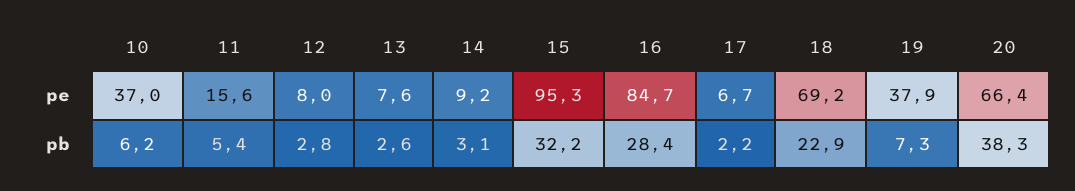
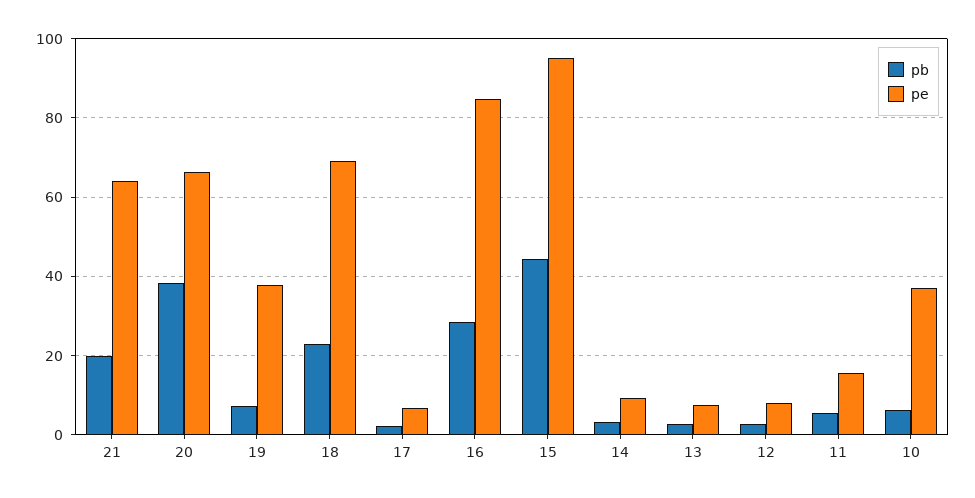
pb, 15: 32.2 -> 44
pb, 21: none -> 20
pe, 21: none -> 64

